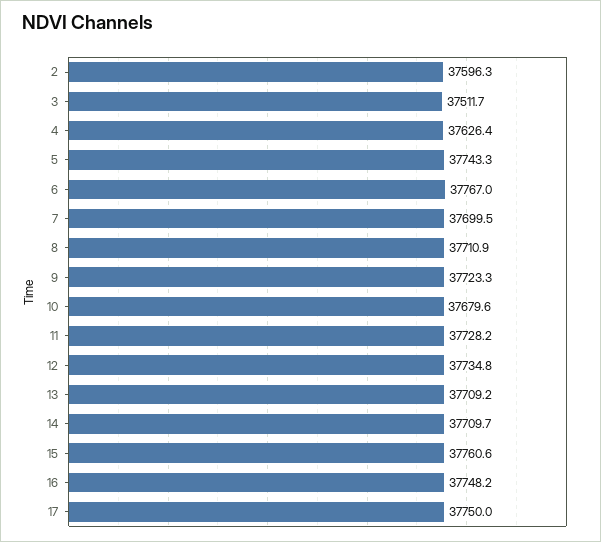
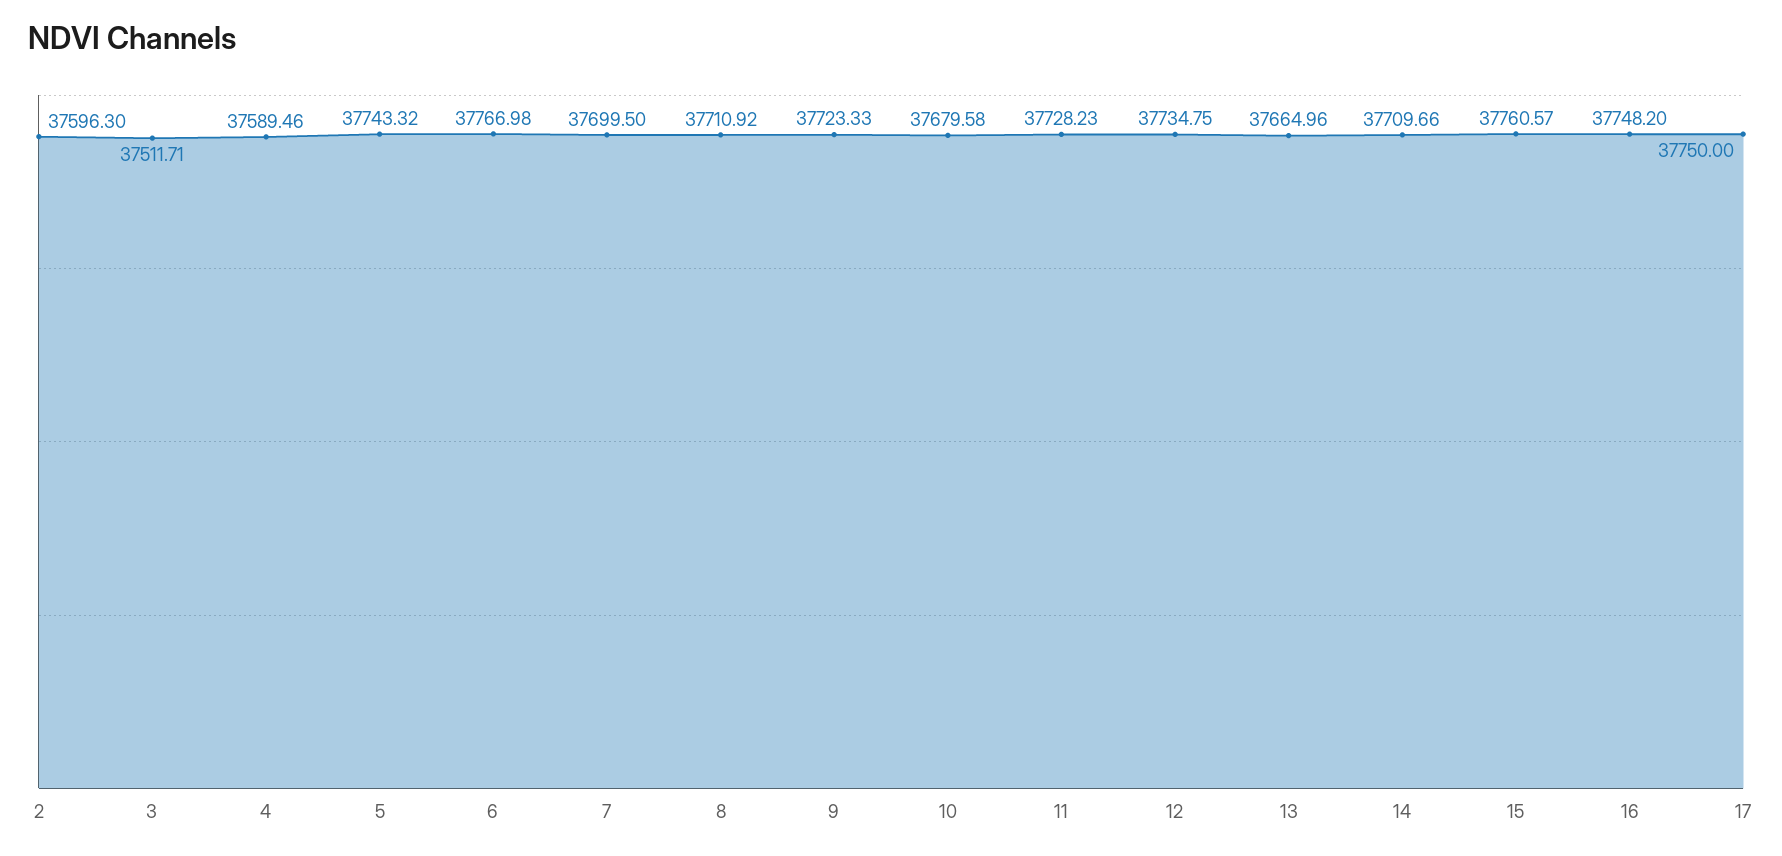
4: 37626.4 -> 37589.46
13: 37709.2 -> 37664.96

